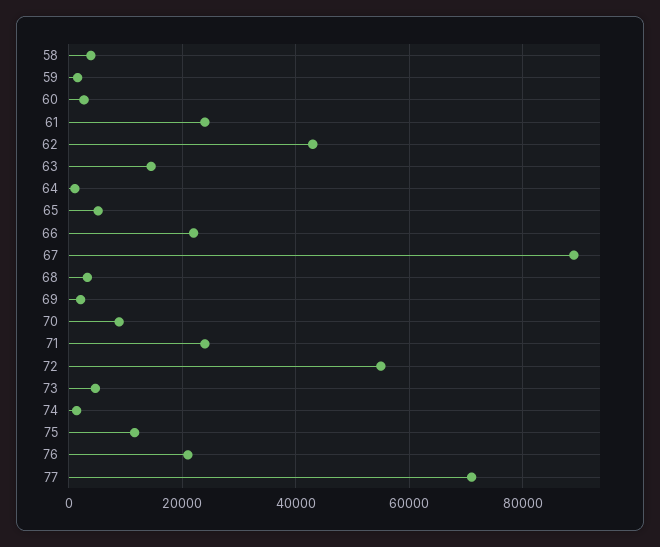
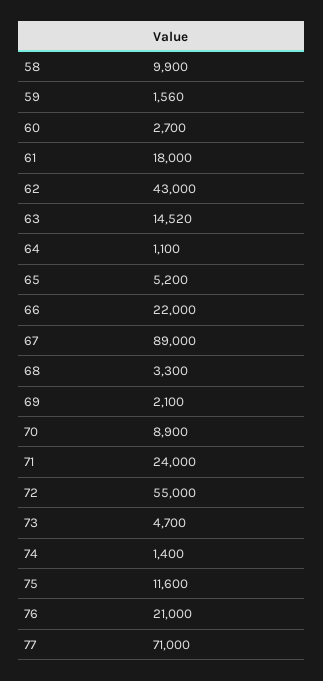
58: 4000 -> 9900
61: 24000 -> 18000

